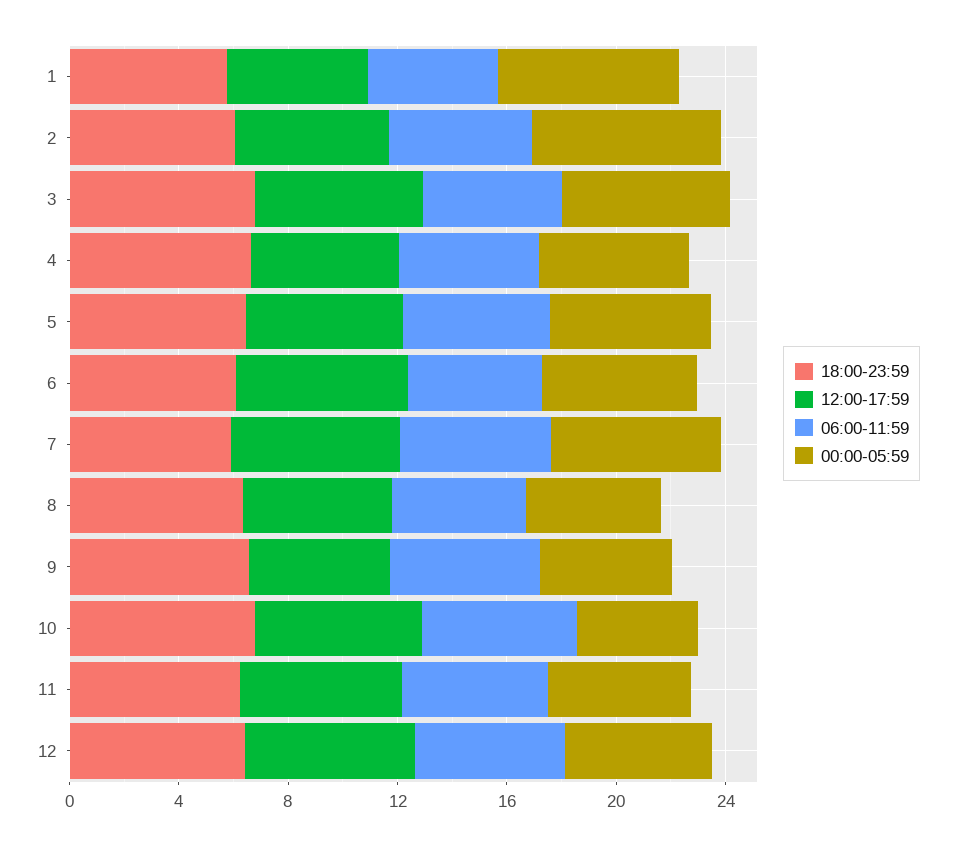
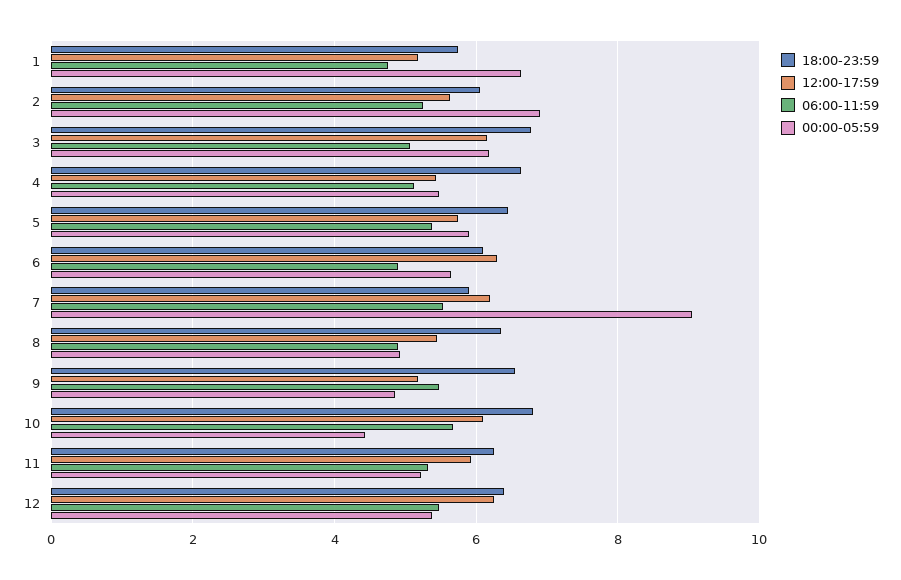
00:00-05:59, 7: 6 -> 9

